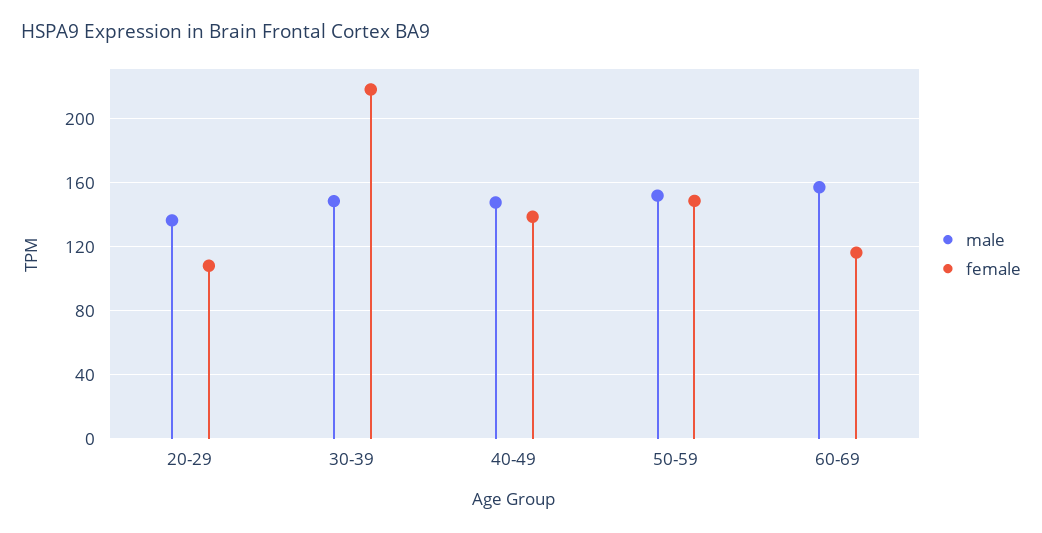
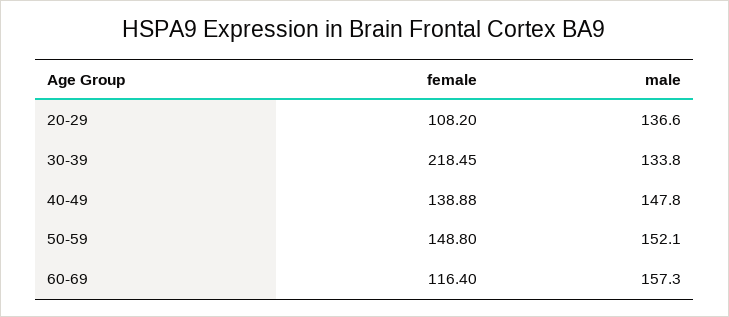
male, 30-39: 150 -> 133.8

